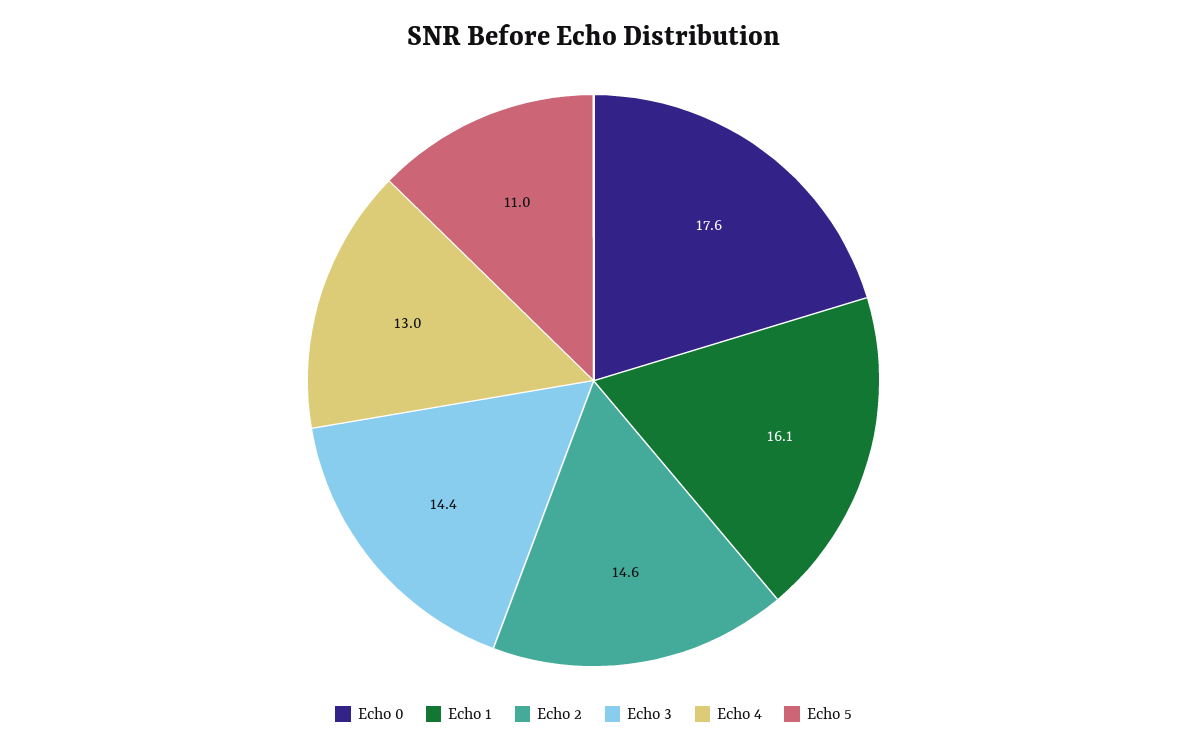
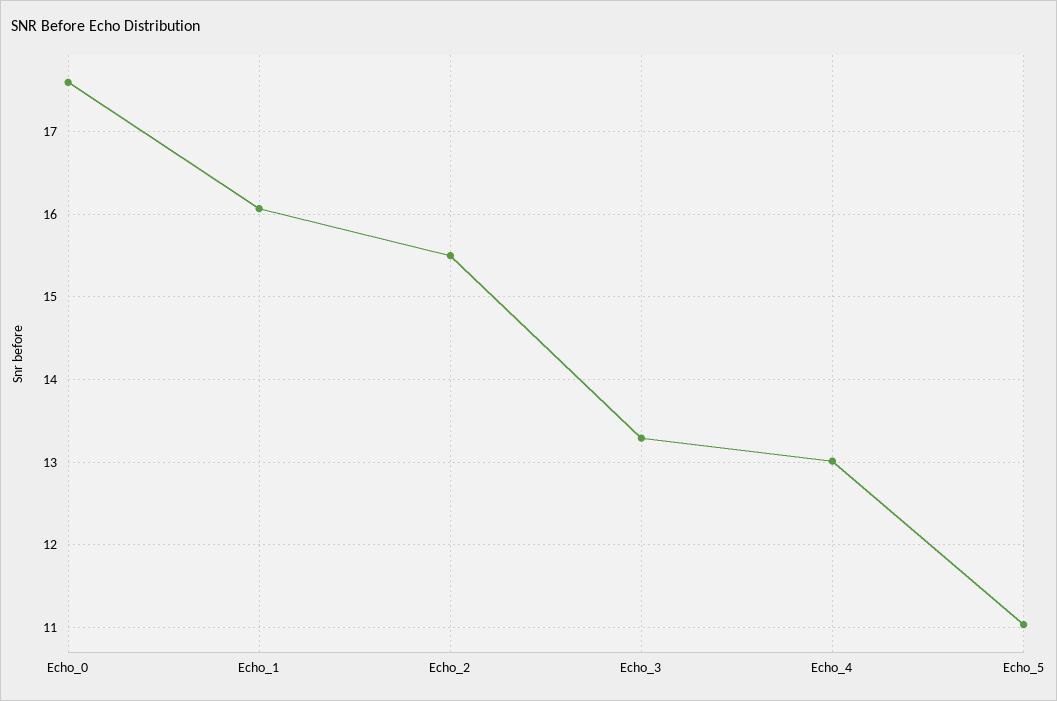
Echo 2: 14.6 -> 15.5
Echo 3: 14.4 -> 13.3

